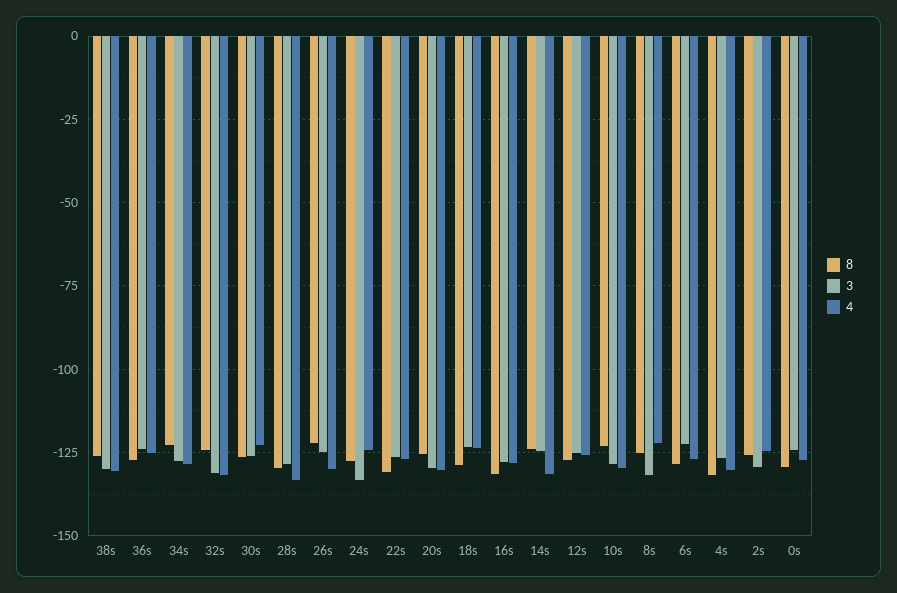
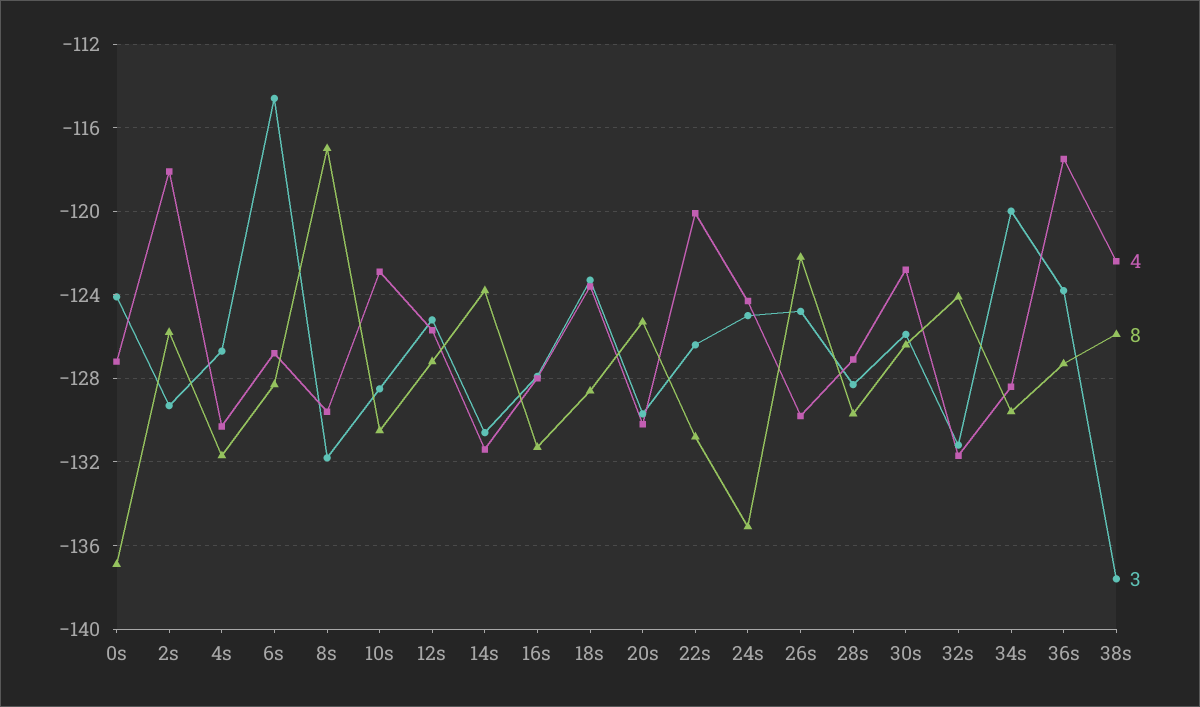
3, 38s: -130 -> -137.5
4, 38s: -130 -> -122.5
4, 36s: -125 -> -117.5
8, 34s: -122.5 -> -129.5
3, 34s: -127.5 -> -120
4, 28s: -132.5 -> -127
8, 24s: -127.5 -> -135
3, 24s: -132.5 -> -125
4, 22s: -127.5 -> -120
3, 14s: -125 -> -130.5
8, 10s: -122.5 -> -130.5
4, 10s: -130 -> -123
8, 8s: -125 -> -117
4, 8s: -122.5 -> -129.5
3, 6s: -122.5 -> -114.5
4, 2s: -125 -> -118
8, 0s: -130 -> -137

